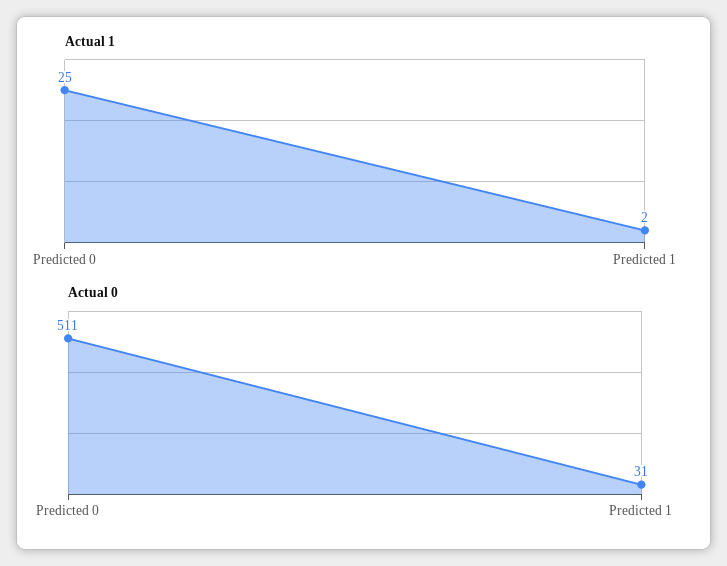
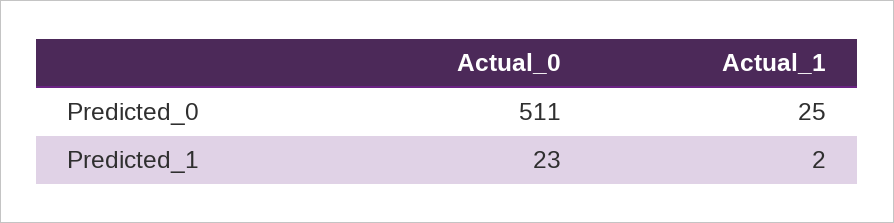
Actual 0, Predicted 1: 31 -> 23

